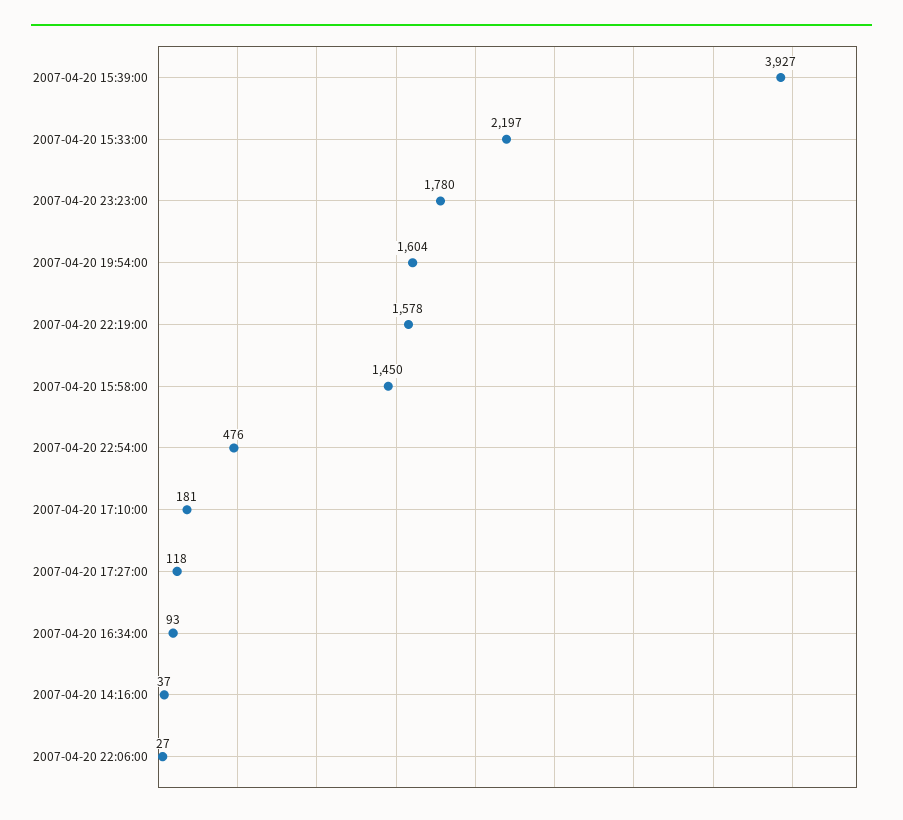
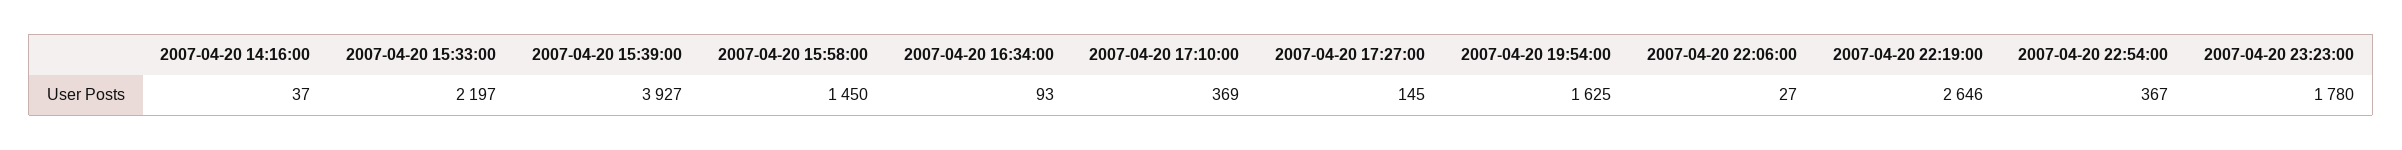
2007-04-20 19:54:00: 1604 -> 1625
2007-04-20 22:19:00: 1578 -> 2646
2007-04-20 22:54:00: 476 -> 367
2007-04-20 17:10:00: 181 -> 369
2007-04-20 17:27:00: 118 -> 145

